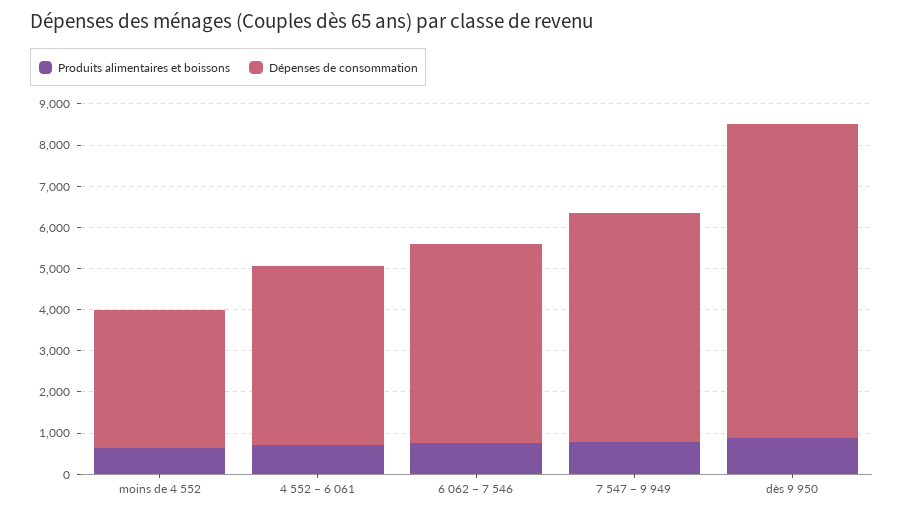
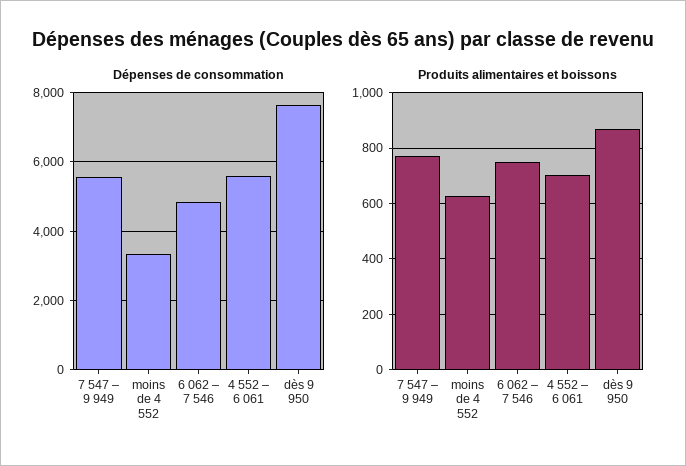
Dépenses de consommation, 4 552 – 6 061: 4400 -> 5600

